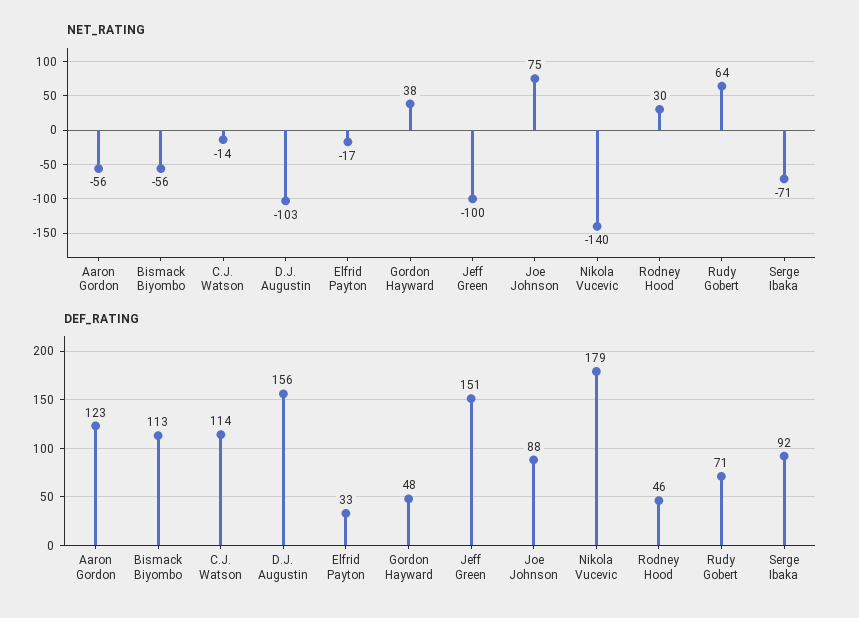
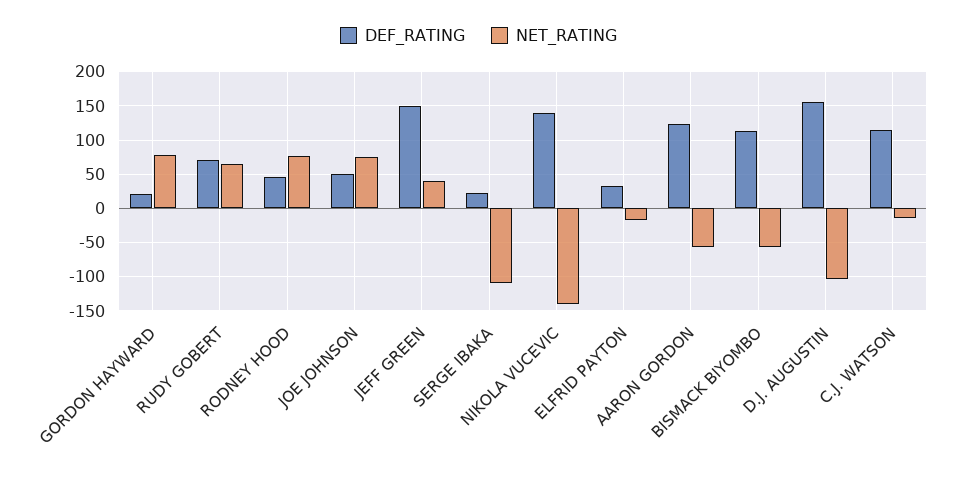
NET_RATING, Gordon Hayward: 38 -> 80
NET_RATING, Jeff Green: -100 -> 40
NET_RATING, Rodney Hood: 30 -> 80
NET_RATING, Serge Ibaka: -71 -> -110
DEF_RATING, Gordon Hayward: 48 -> 20
DEF_RATING, Joe Johnson: 88 -> 50
DEF_RATING, Nikola Vucevic: 179 -> 140
DEF_RATING, Serge Ibaka: 92 -> 20

